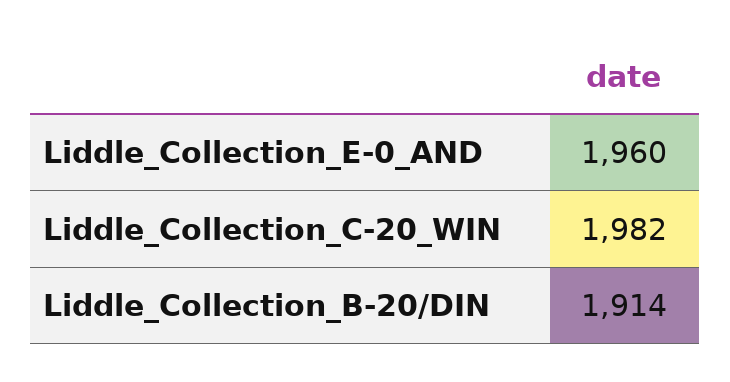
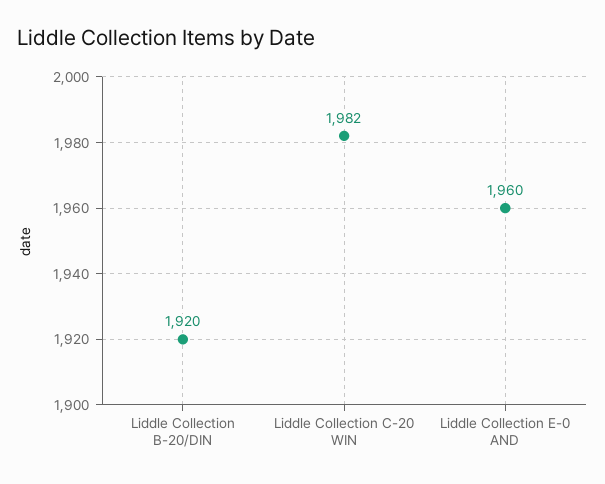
Liddle_Collection_B-20/DIN: 1914 -> 1920

